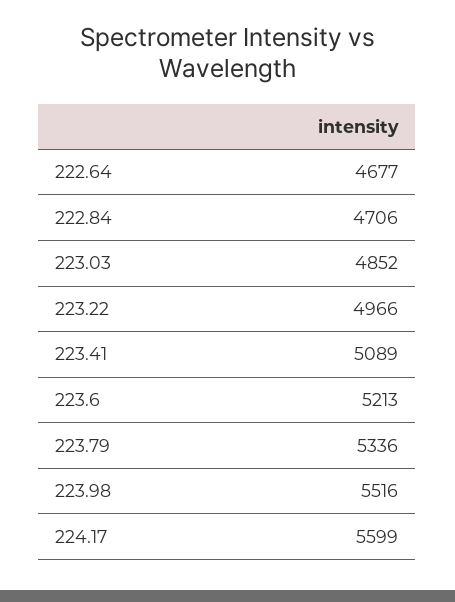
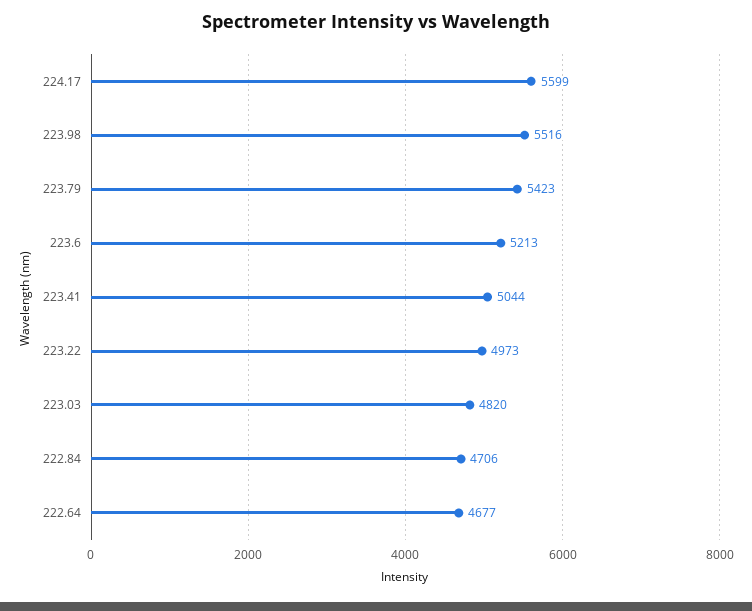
223.03: 4852 -> 4820
223.22: 4966 -> 4973
223.41: 5089 -> 5044
223.79: 5336 -> 5423

